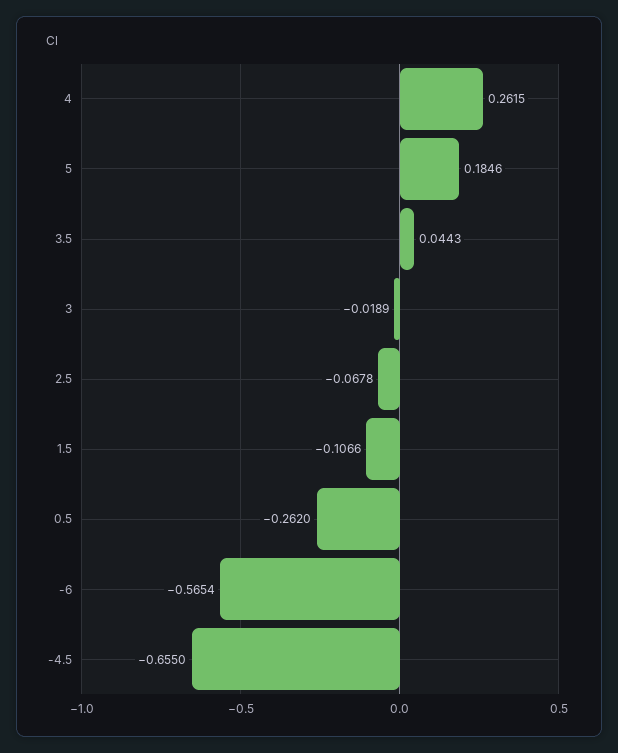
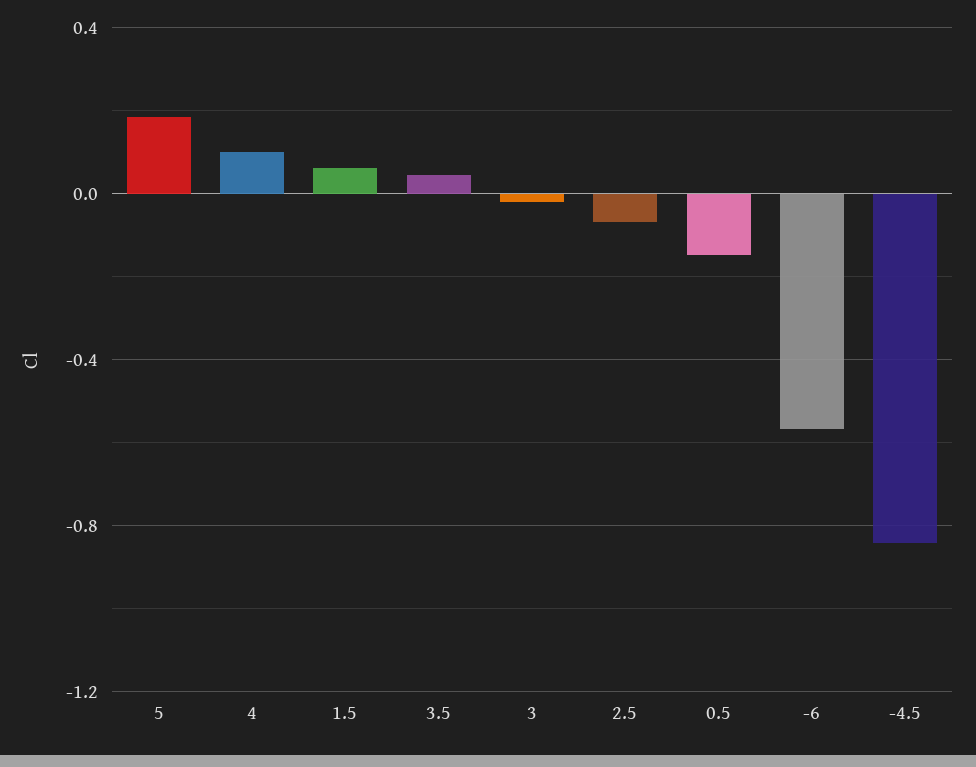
4: 0.2615 -> 0.1
1.5: -0.1066 -> 0.05
0.5: -0.262 -> -0.15
-4.5: -0.655 -> -0.85

